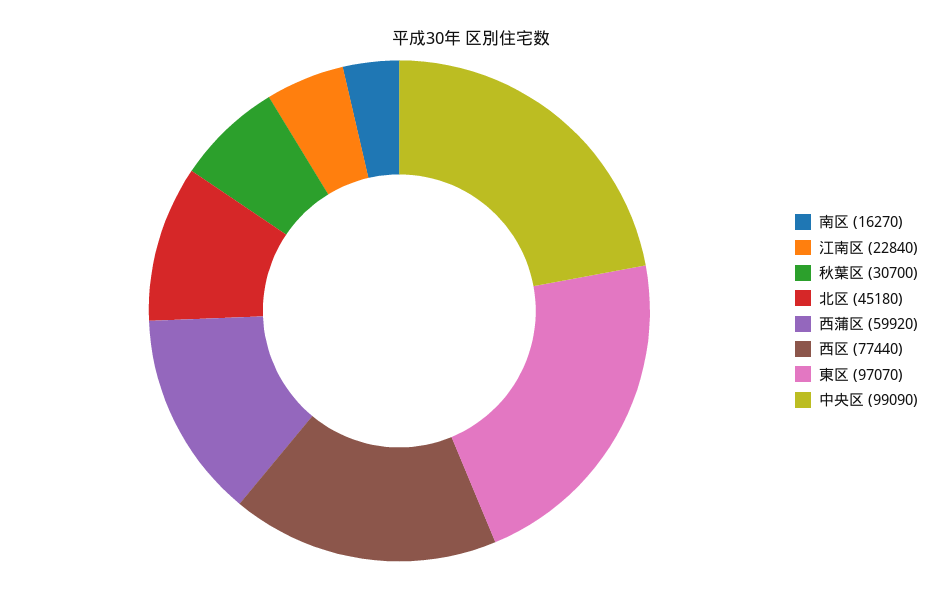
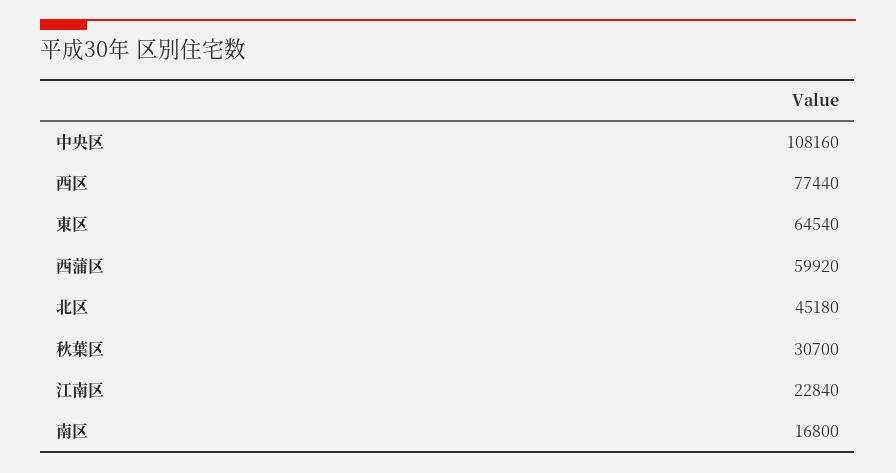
南区: 16270 -> 16800
東区: 97070 -> 64540
中央区: 99090 -> 108160

